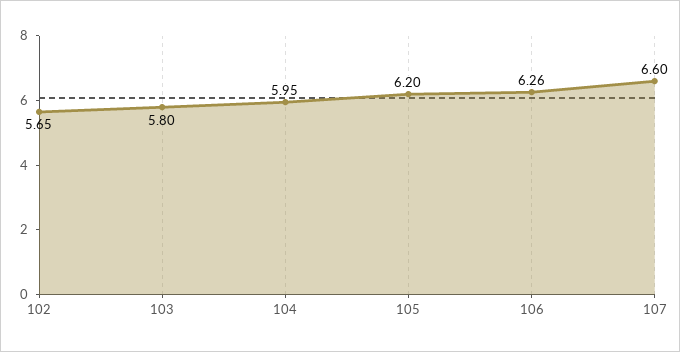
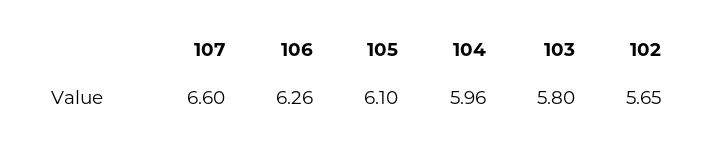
104: 5.95 -> 5.96
105: 6.2 -> 6.1

